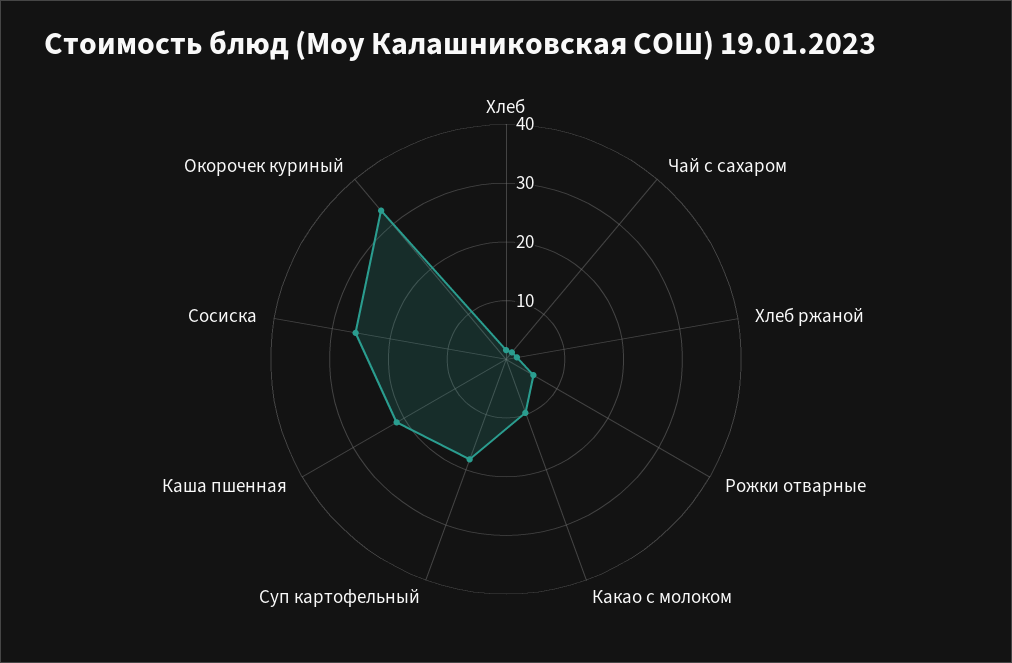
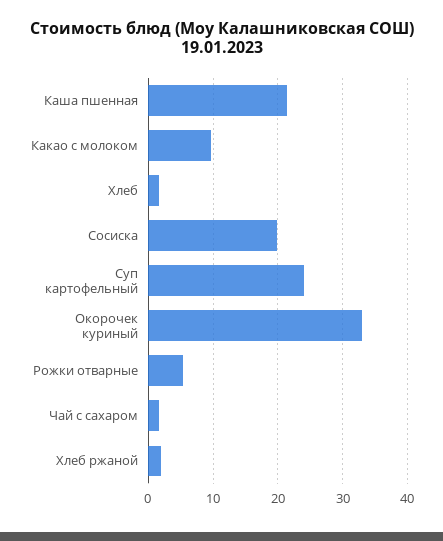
Суп картофельный: 18 -> 24
Сосиска: 26 -> 20

